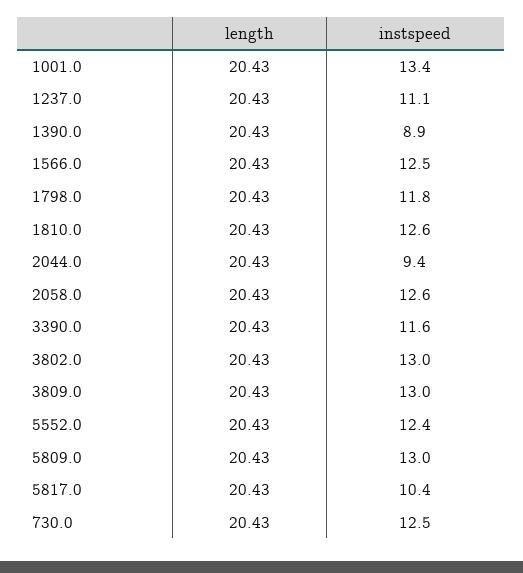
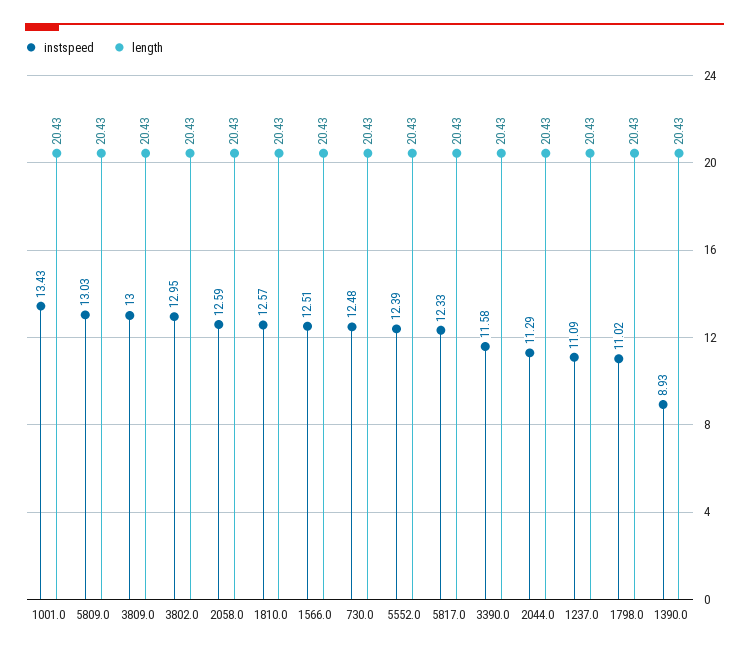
instspeed, 1798.0: 11.8 -> 11.02
instspeed, 2044.0: 9.4 -> 11.29
instspeed, 5817.0: 10.4 -> 12.33

